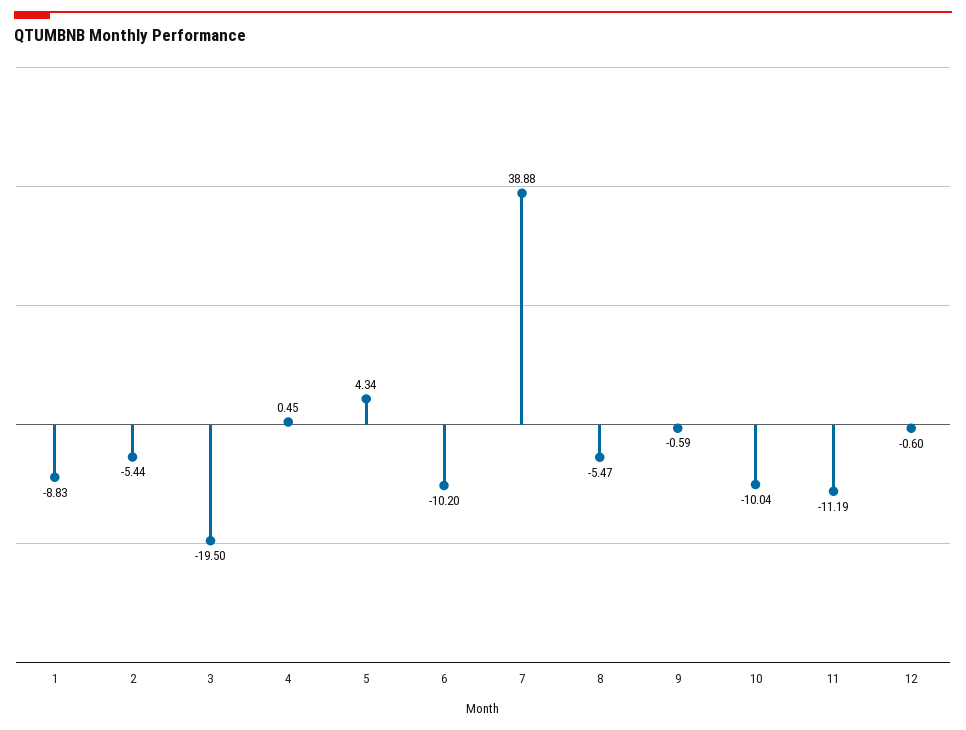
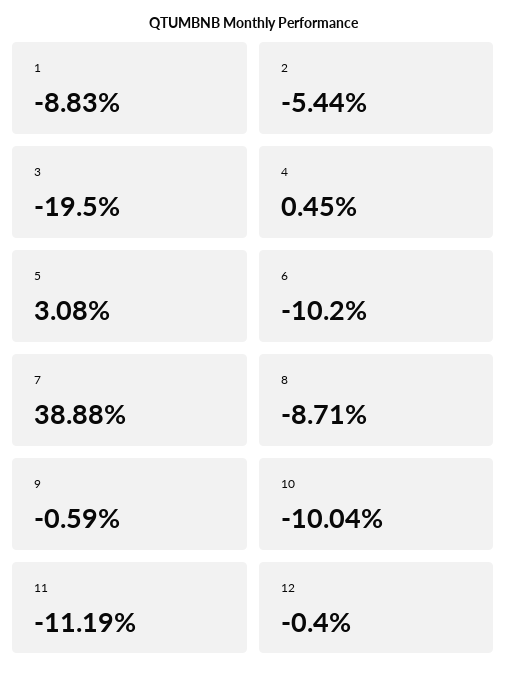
5: 4.34 -> 3.08
8: -5.47 -> -8.71
12: -0.6 -> -0.4

